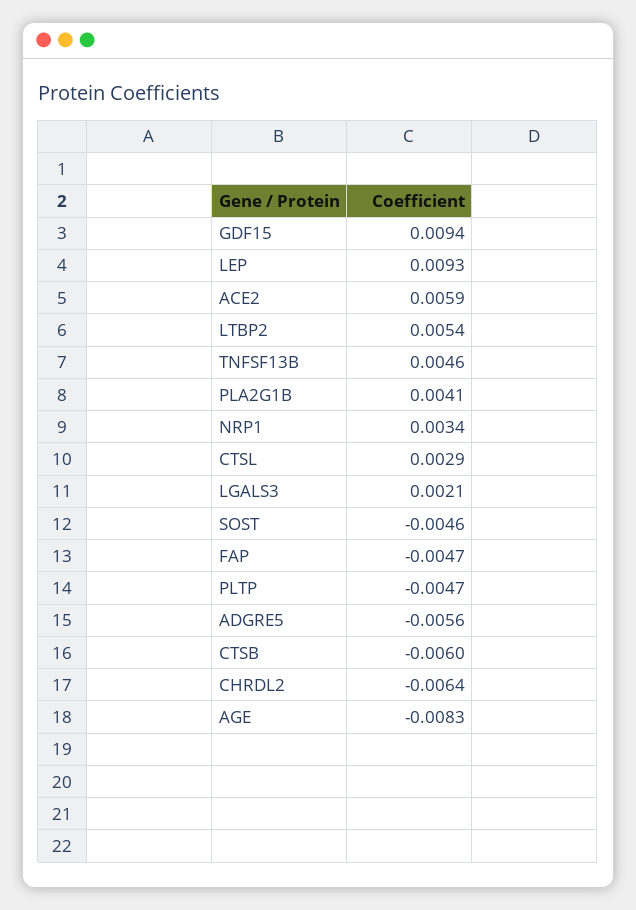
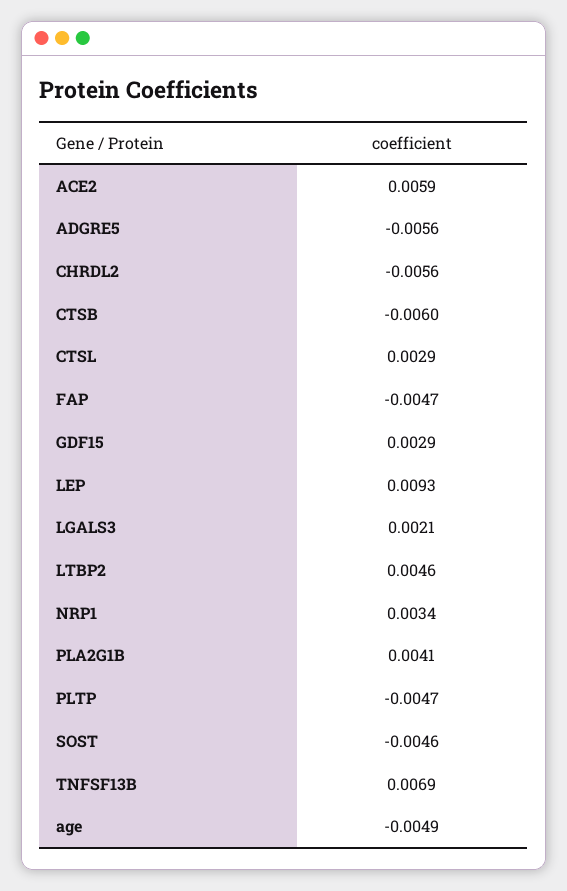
GDF15: 0.0094 -> 0.0029
LTBP2: 0.0054 -> 0.0046
TNFSF13B: 0.0046 -> 0.0069
CHRDL2: -0.0064 -> -0.0056
AGE: -0.0083 -> -0.0049

